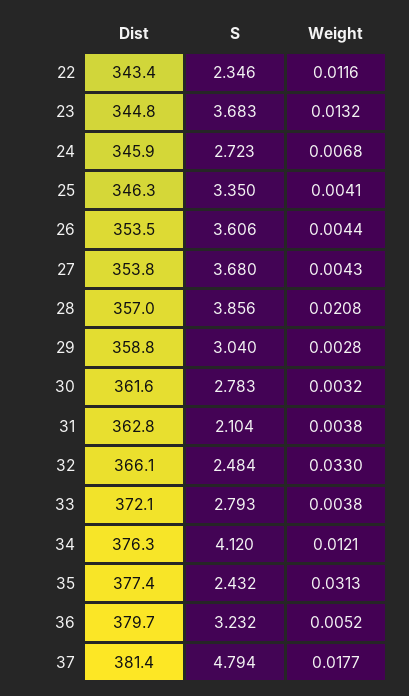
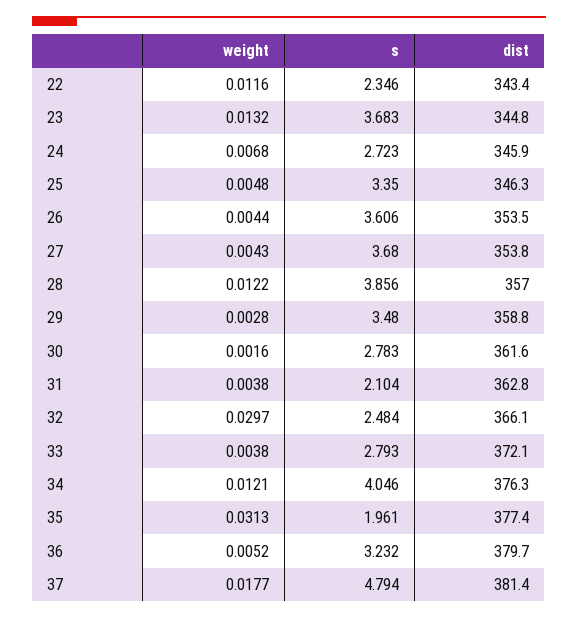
Weight, 25: 0.0041 -> 0.0048
Weight, 28: 0.0208 -> 0.0122
S, 29: 3.04 -> 3.48
Weight, 30: 0.0032 -> 0.0016
Weight, 32: 0.033 -> 0.0297
S, 34: 4.12 -> 4.046
S, 35: 2.432 -> 1.961

